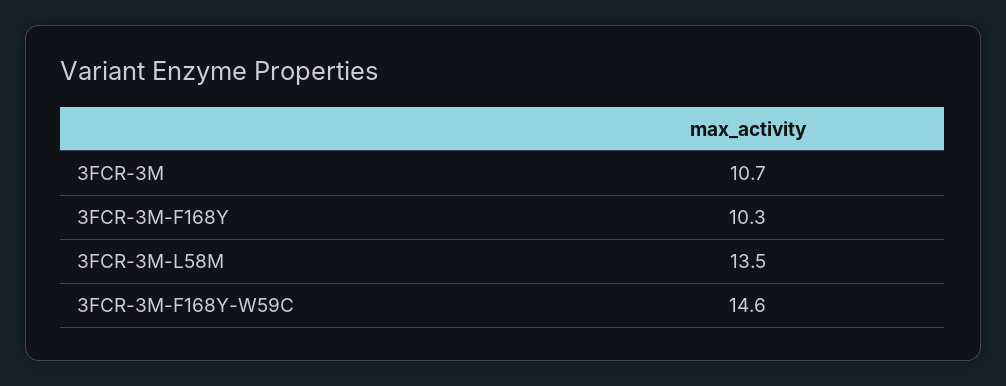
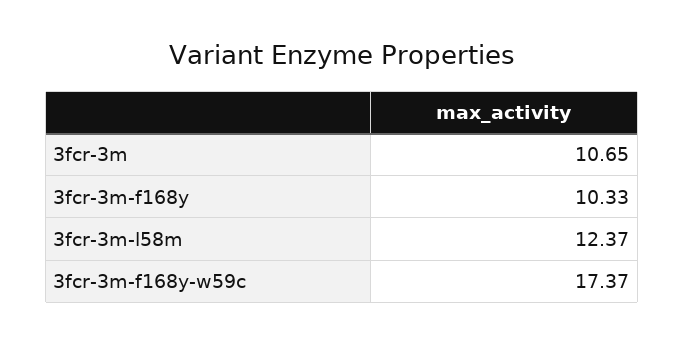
3FCR-3M-L58M: 13.5 -> 12.37
3FCR-3M-F168Y-W59C: 14.6 -> 17.37

